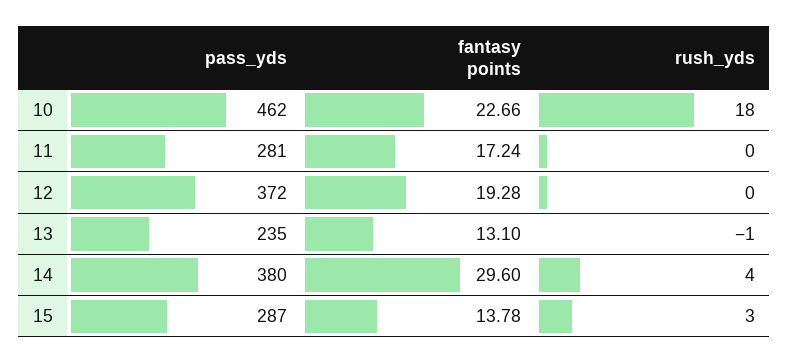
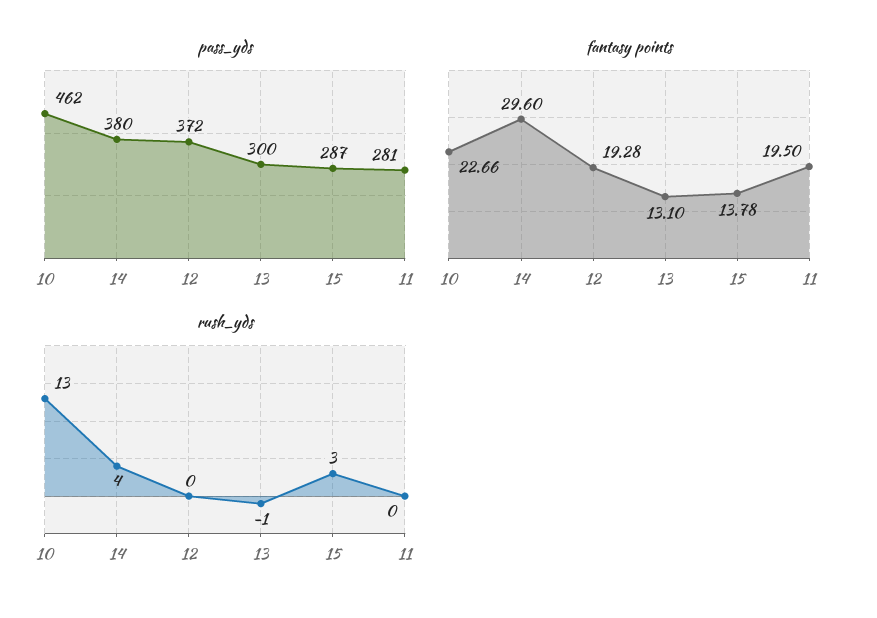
rush_yds, 10: 18 -> 13
fantasy points, 11: 17.24 -> 19.5
pass_yds, 13: 235 -> 300

